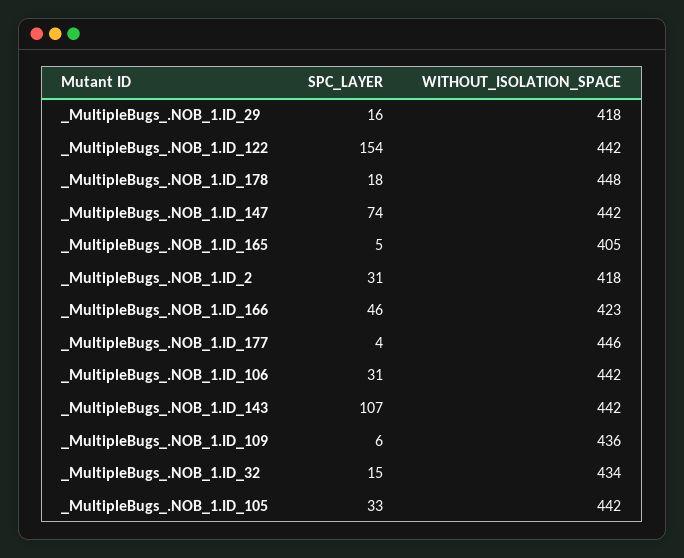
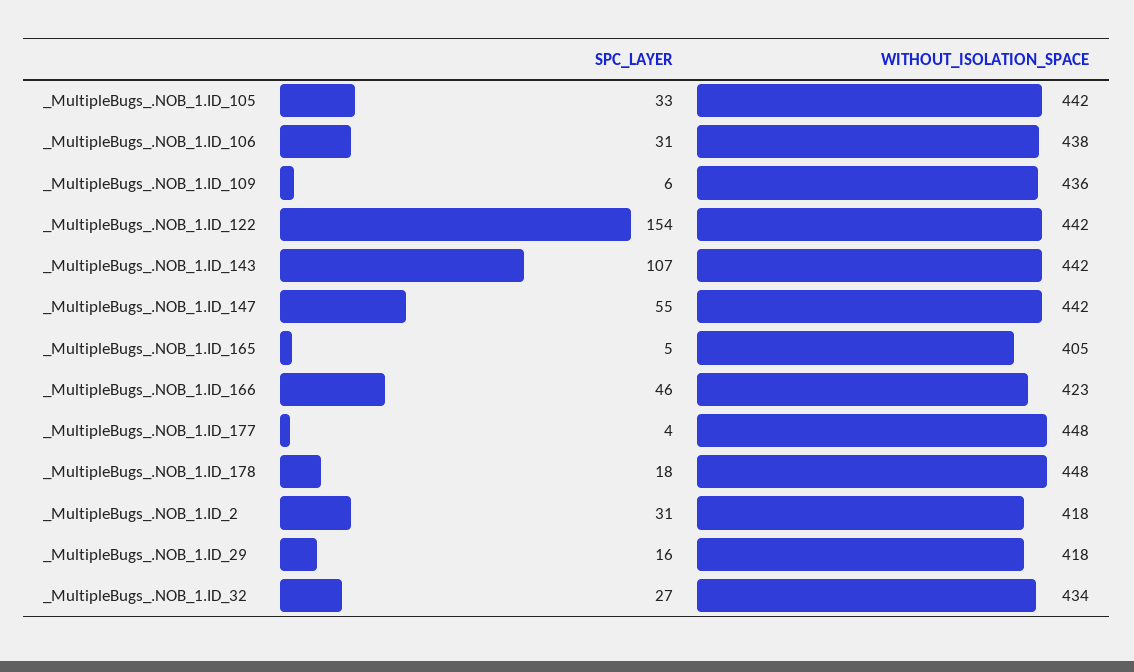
SPC_LAYER, _MultipleBugs_.NOB_1.ID_147: 74 -> 55
WITHOUT_ISOLATION_SPACE, _MultipleBugs_.NOB_1.ID_177: 446 -> 448
WITHOUT_ISOLATION_SPACE, _MultipleBugs_.NOB_1.ID_106: 442 -> 438
SPC_LAYER, _MultipleBugs_.NOB_1.ID_32: 15 -> 27

